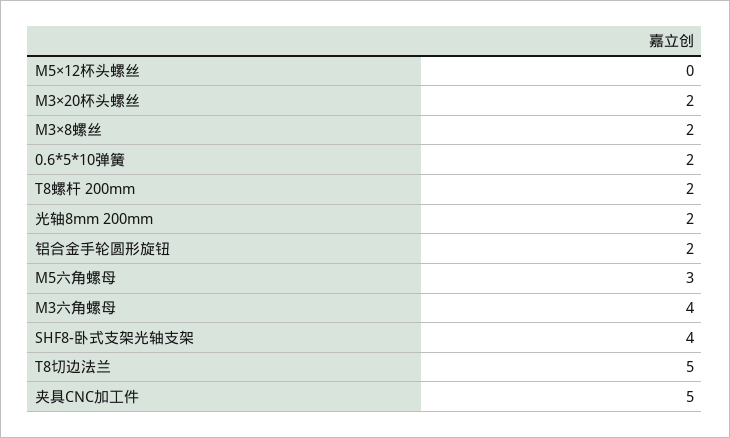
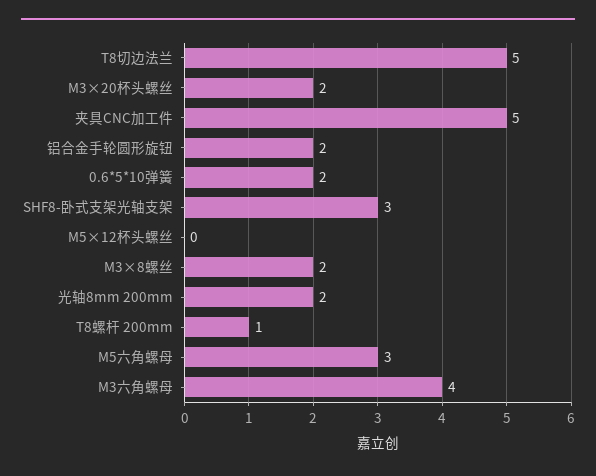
T8螺杆 200mm: 2 -> 1
SHF8-卧式支架光轴支架: 4 -> 3

